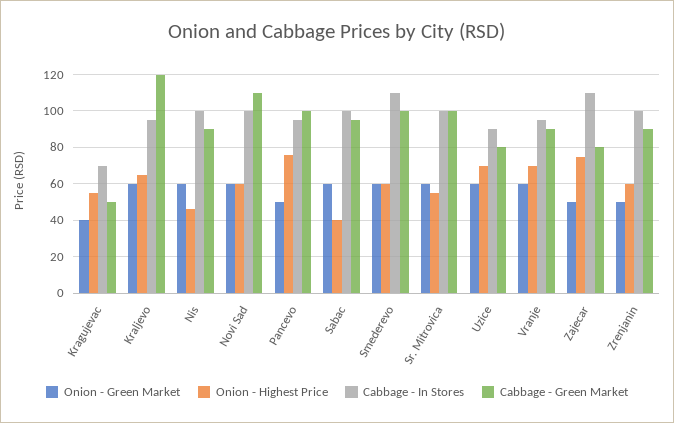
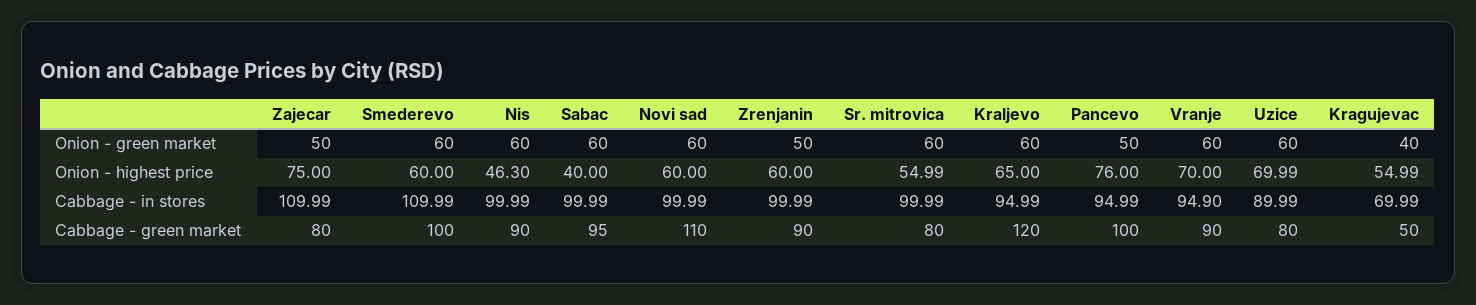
Cabbage - Green Market, Sr. Mitrovica: 100 -> 80

